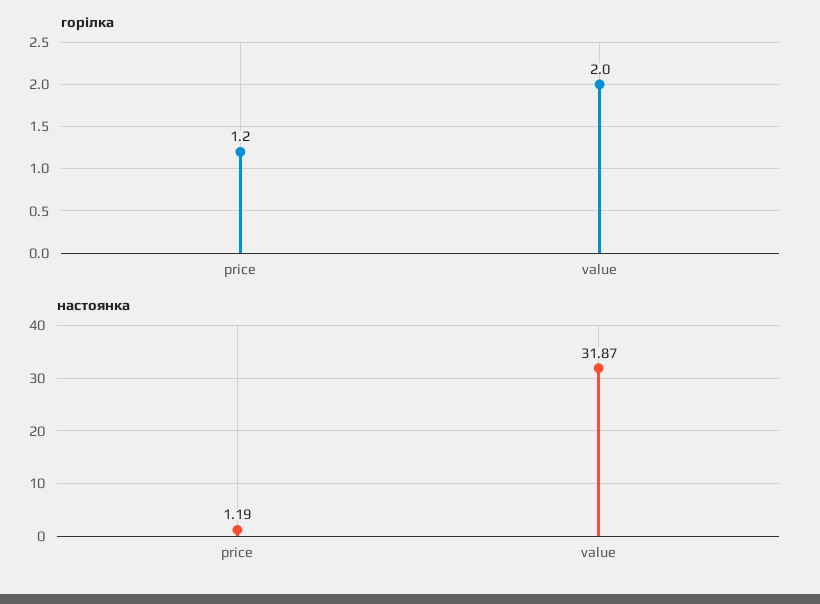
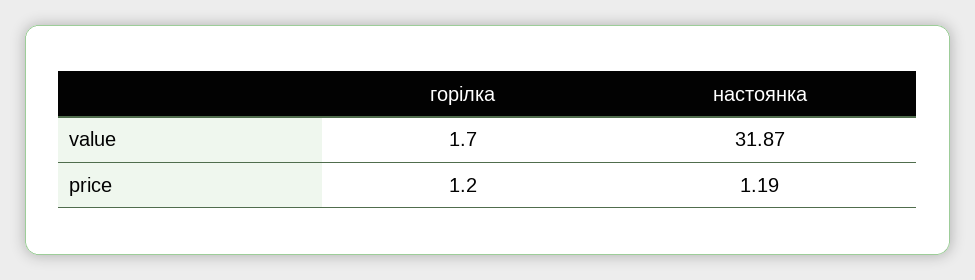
горілка, value: 2 -> 1.7

